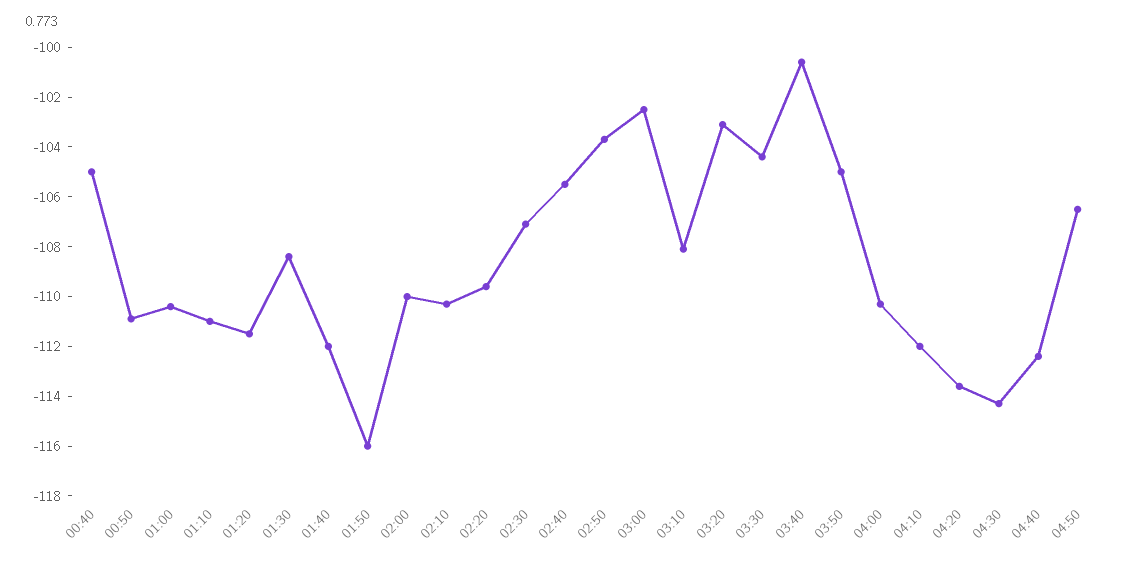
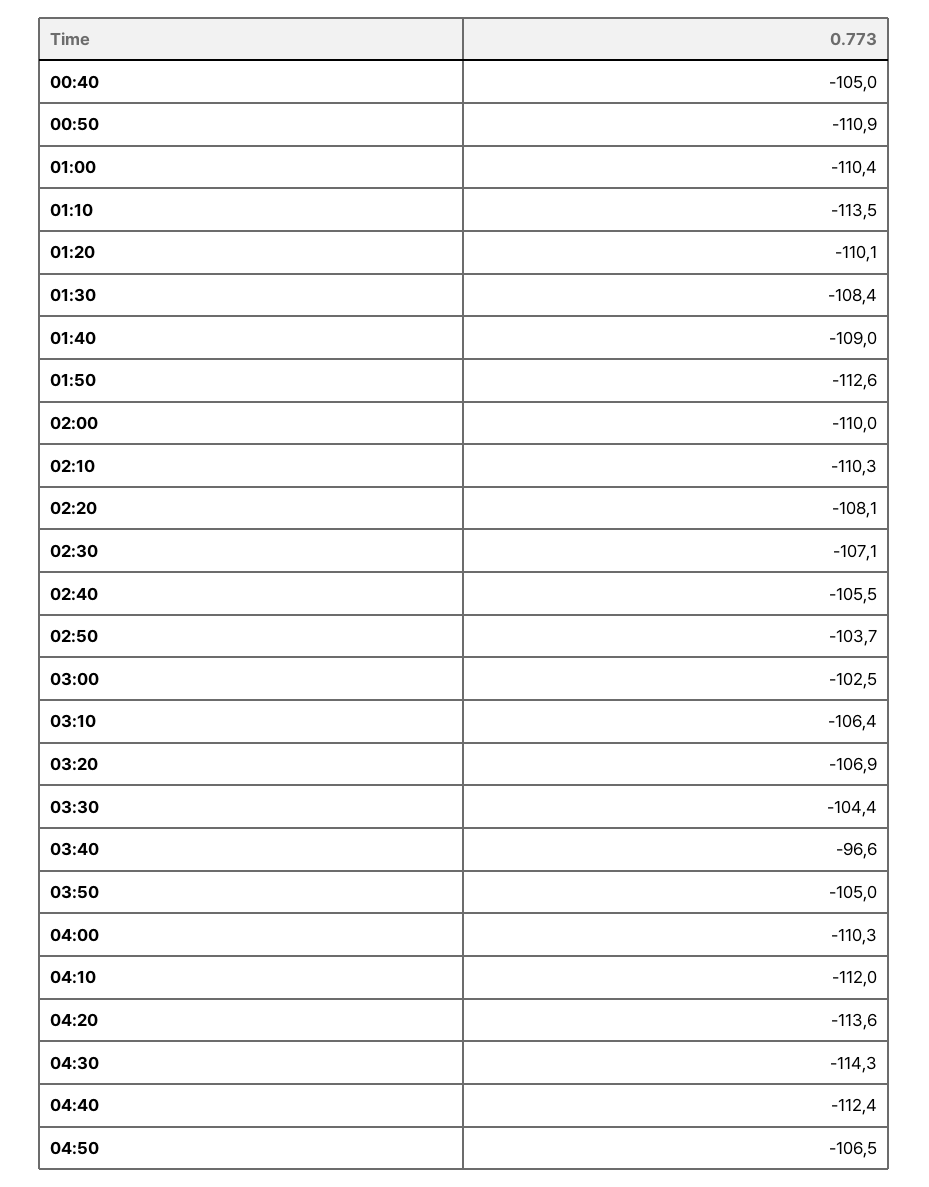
01:10: -111 -> -113.5
01:20: -111.5 -> -110.1
01:40: -112 -> -109
01:50: -116 -> -112.6
02:20: -109.5 -> -108.1
03:10: -108 -> -106.4
03:20: -103 -> -106.9
03:40: -100.5 -> -96.6

